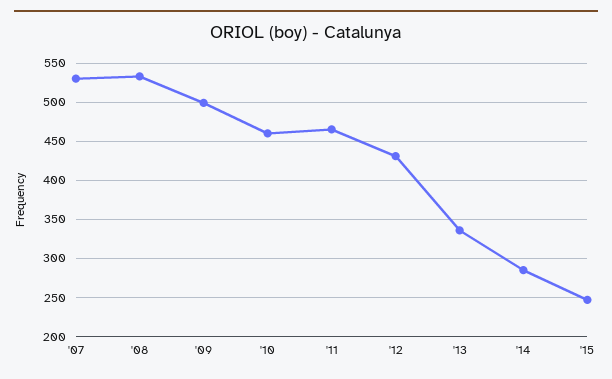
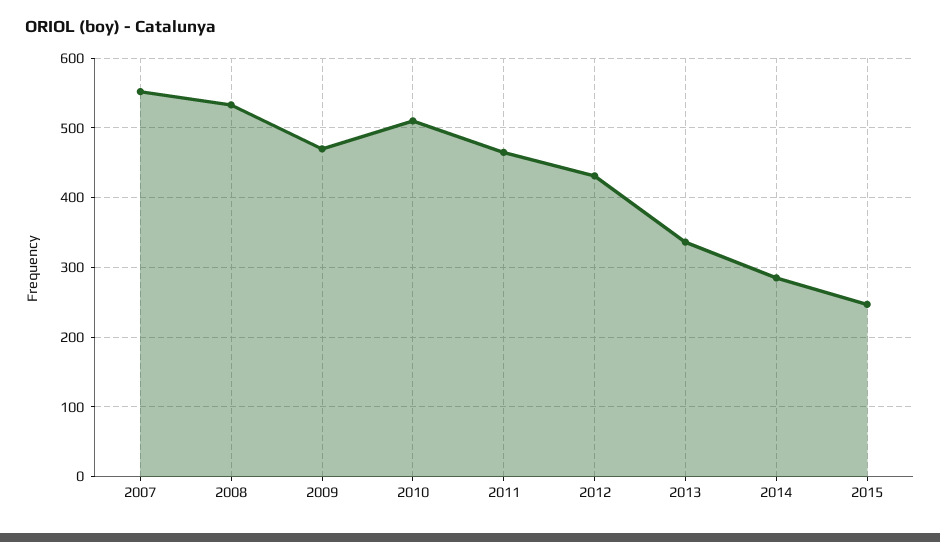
'07: 530 -> 550
'09: 500 -> 470
'10: 460 -> 510

